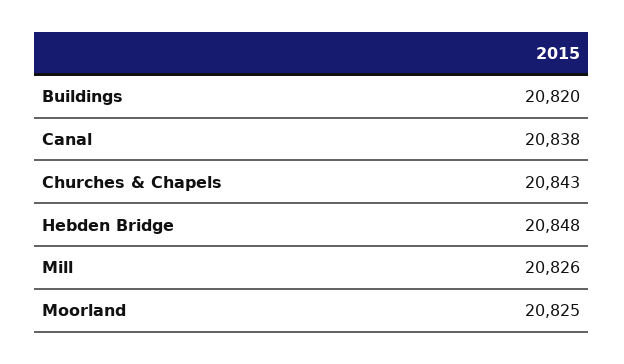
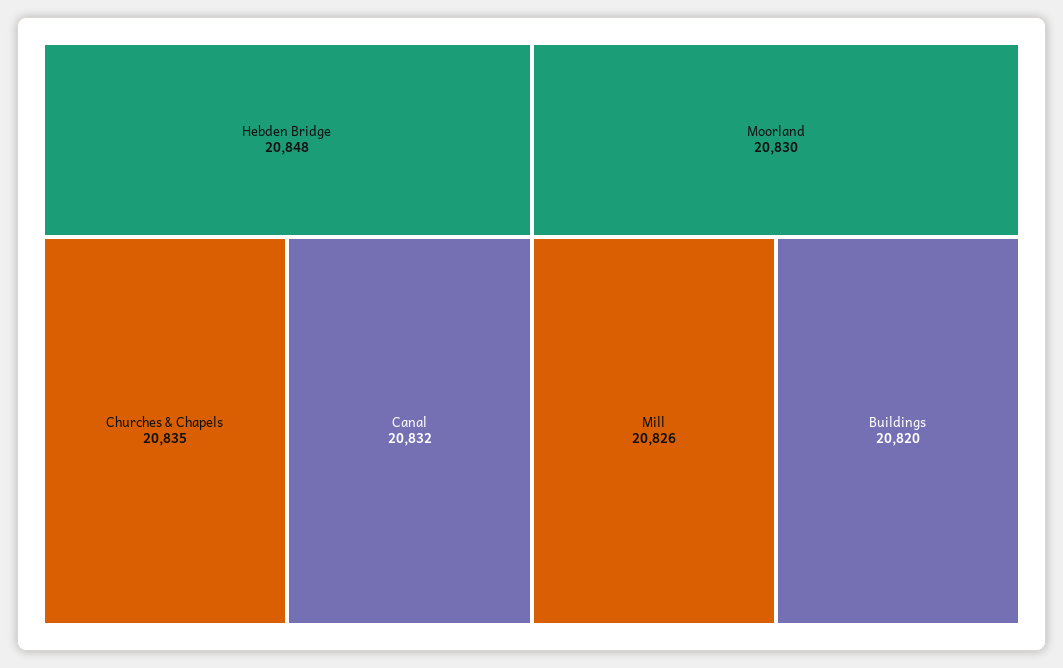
Canal: 20838 -> 20832
Churches & Chapels: 20843 -> 20835
Moorland: 20825 -> 20830

